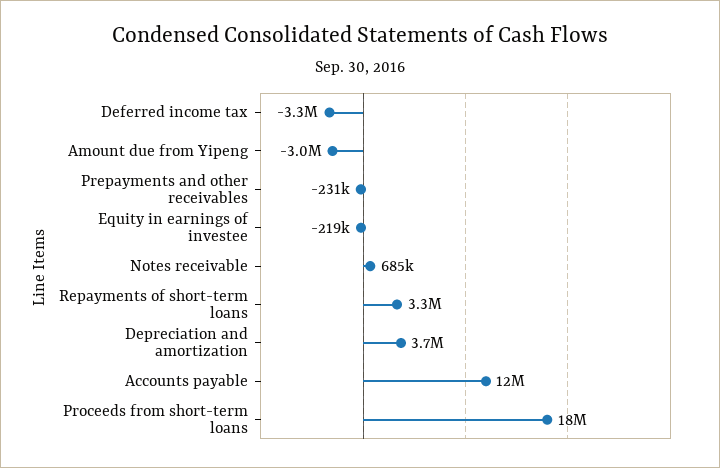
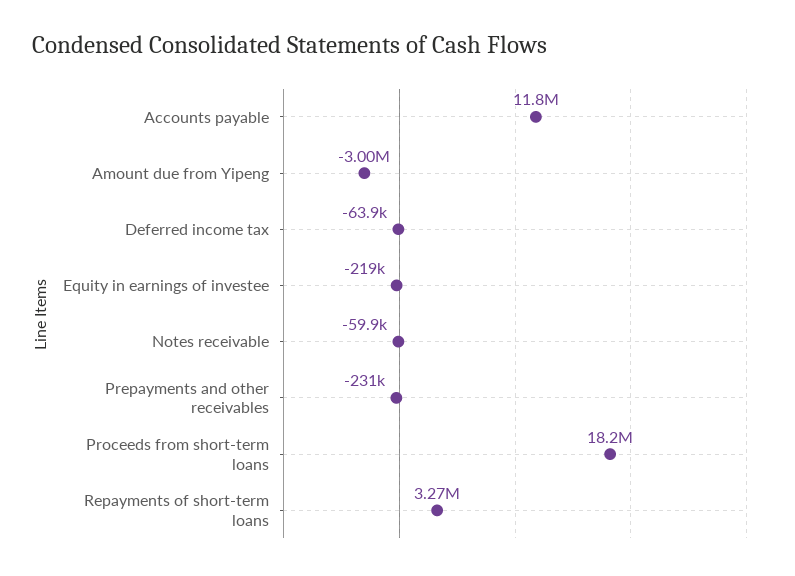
Deferred income tax: -3300000 -> -63900
Notes receivable: 685000 -> -59900
Depreciation and amortization: 3700000 -> none

